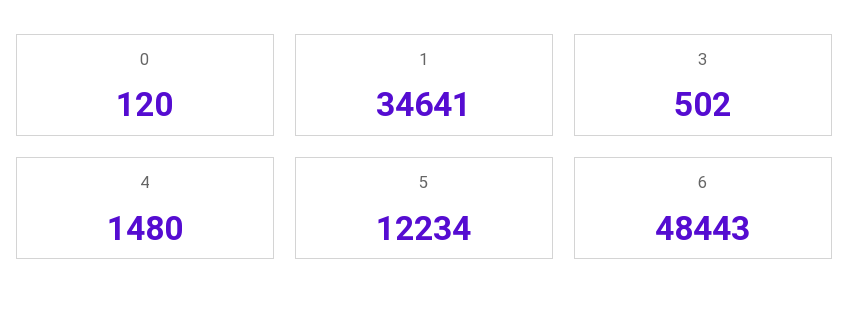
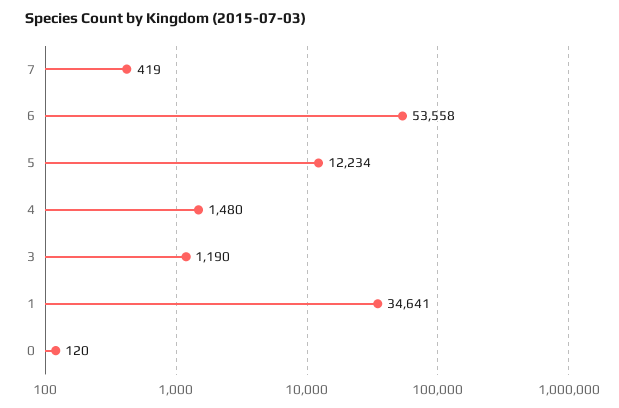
3: 502 -> 1190
6: 48443 -> 53558
7: none -> 419

